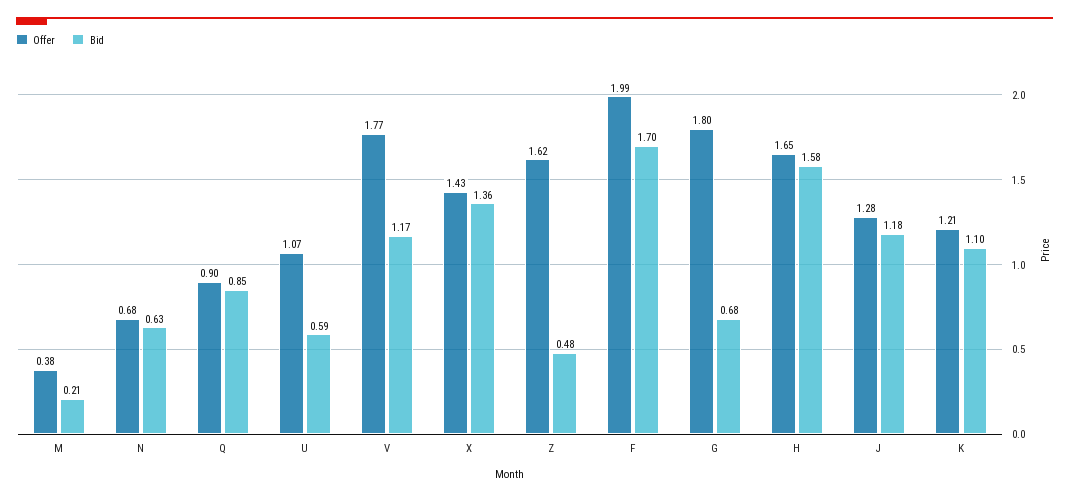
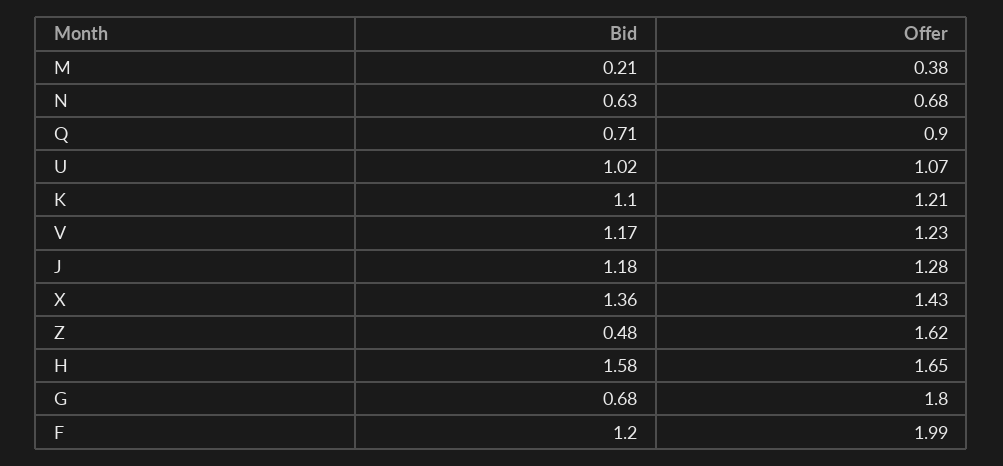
Bid, Q: 0.85 -> 0.71
Bid, U: 0.59 -> 1.02
Offer, V: 1.77 -> 1.23
Bid, F: 1.7 -> 1.2

